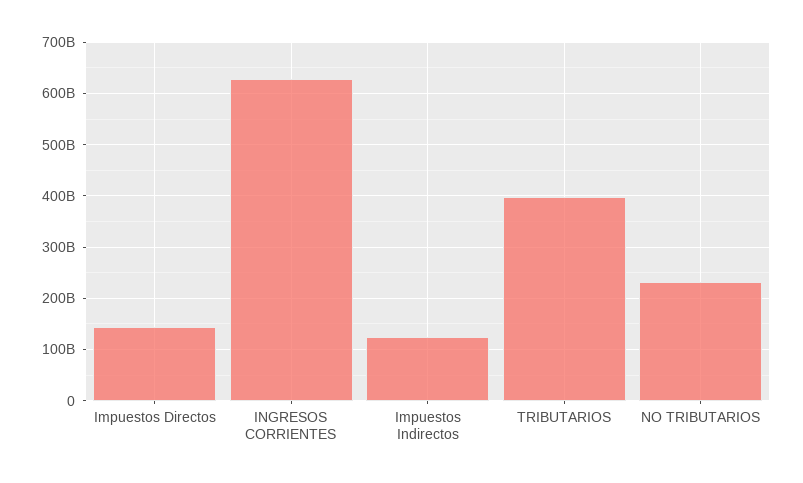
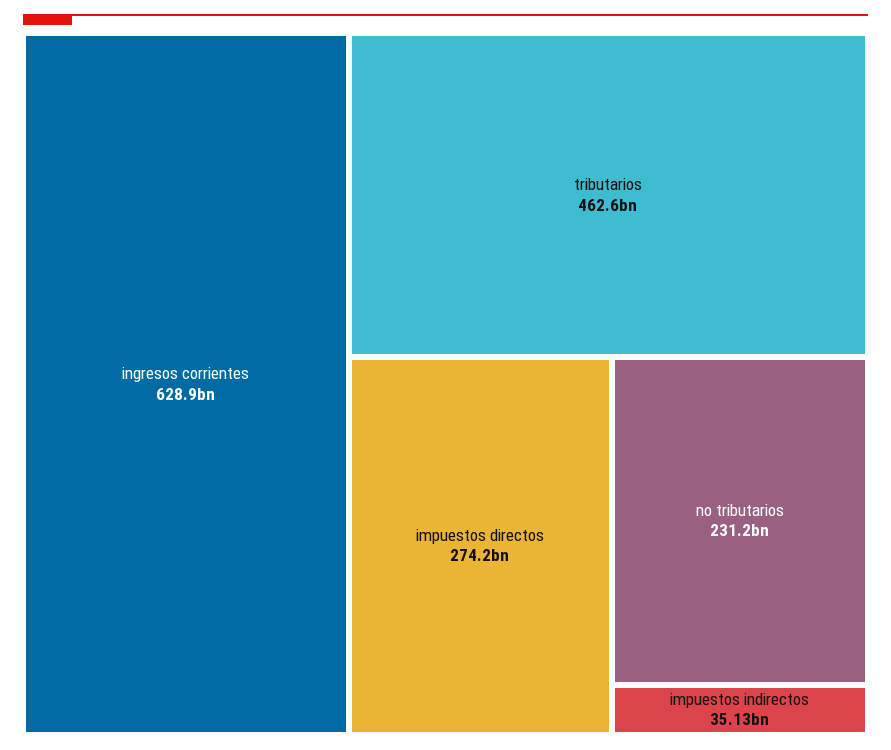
Impuestos Directos: 140000000000 -> 274200000000
Impuestos Indirectos: 120000000000 -> 35130000000
TRIBUTARIOS: 400000000000 -> 462600000000

